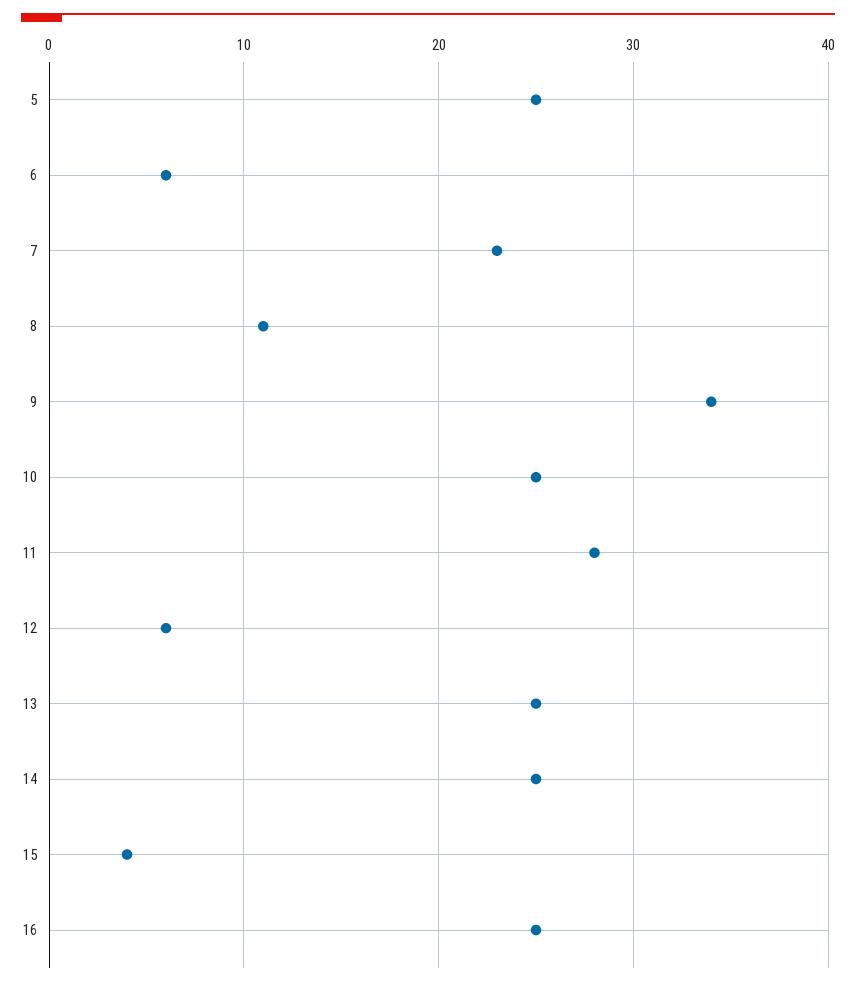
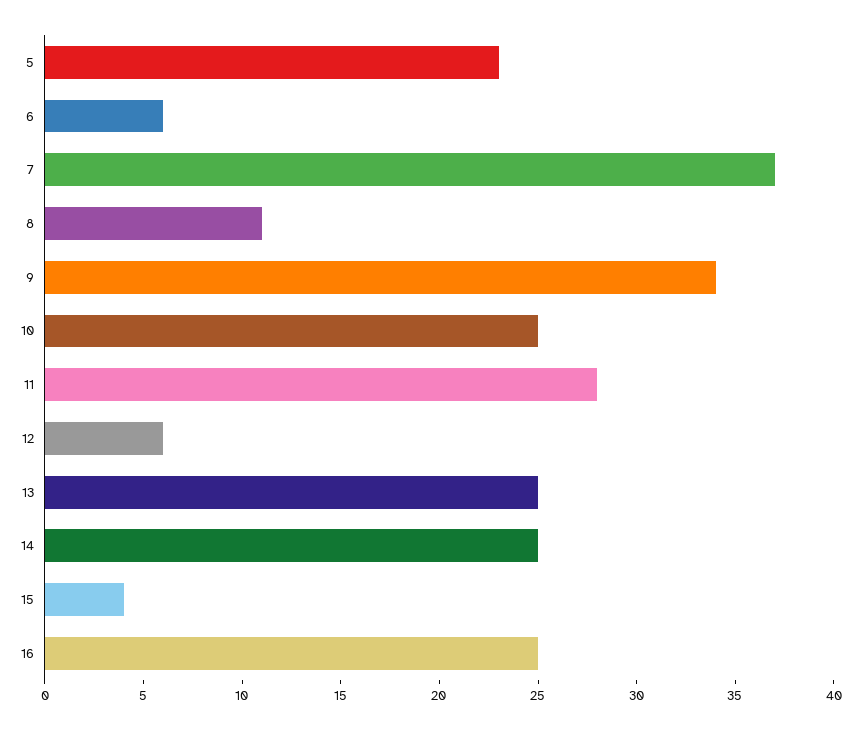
5: 25 -> 23
7: 23 -> 37

